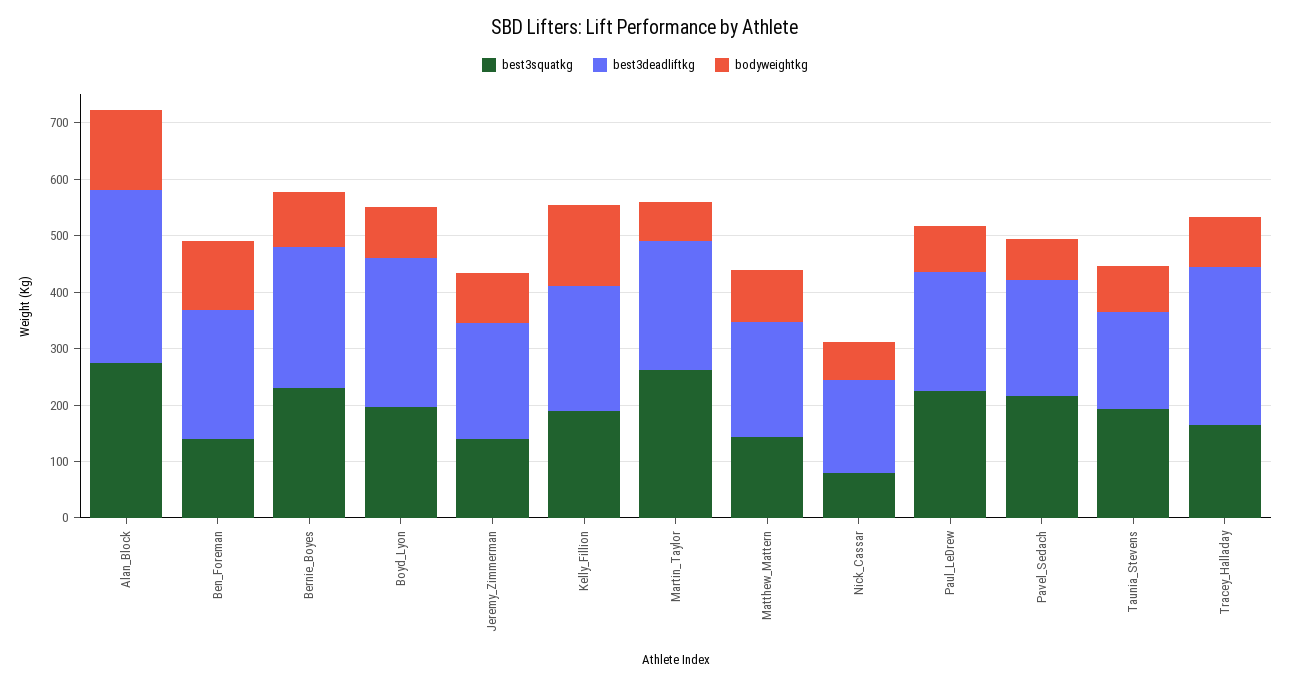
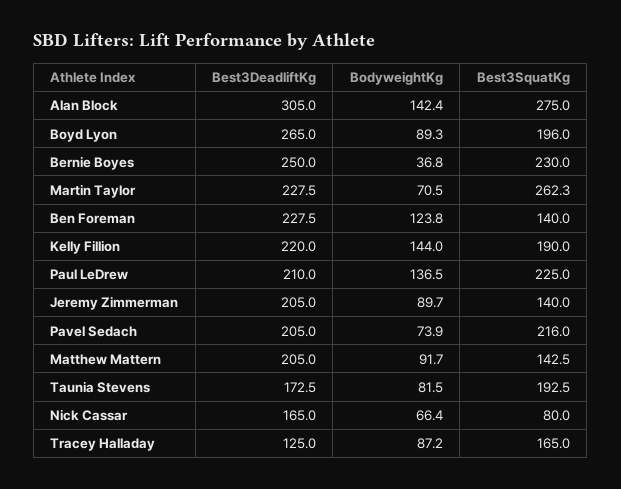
bodyweightkg, Bernie_Boyes: 100 -> 36.8
bodyweightkg, Paul_LeDrew: 80 -> 136.5
best3deadliftkg, Tracey_Halladay: 280 -> 125

